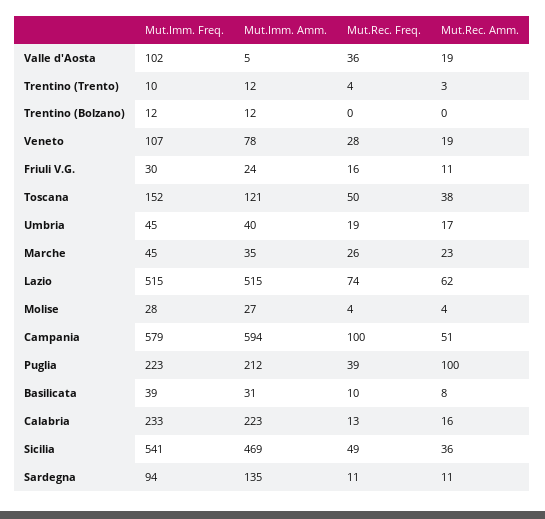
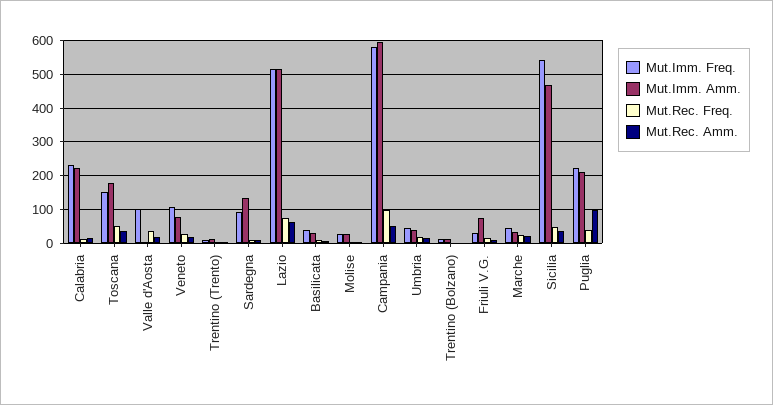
Mut.Imm. Amm., Friuli V.G.: 24 -> 80
Mut.Imm. Amm., Toscana: 121 -> 180

